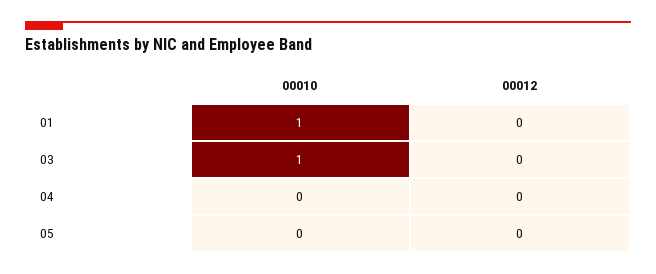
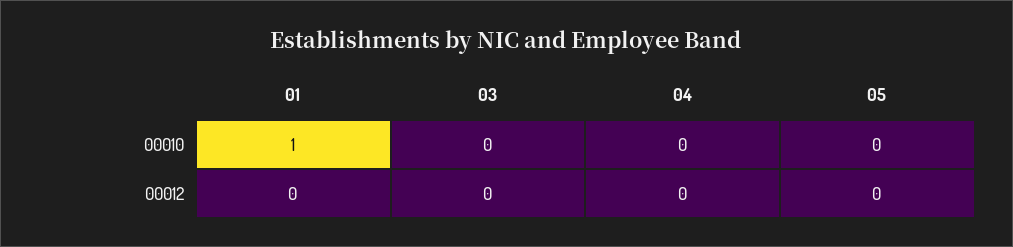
00010, 03: 1 -> 0

